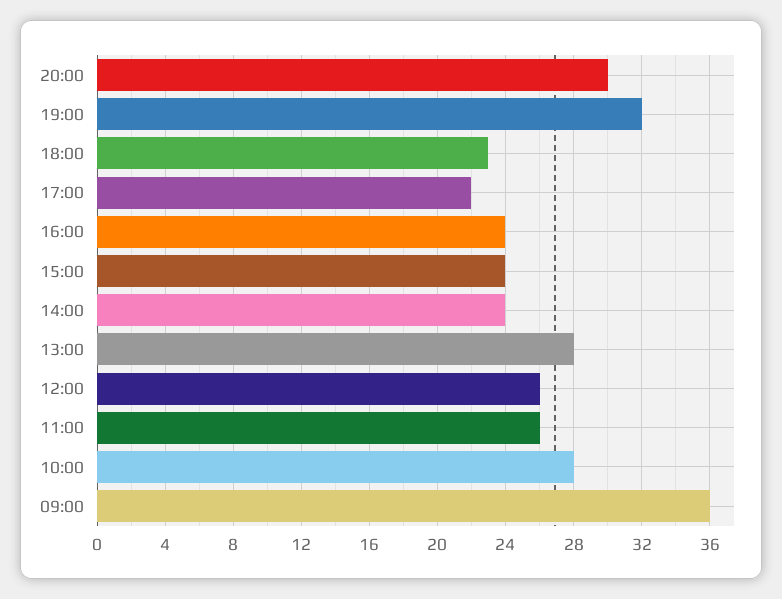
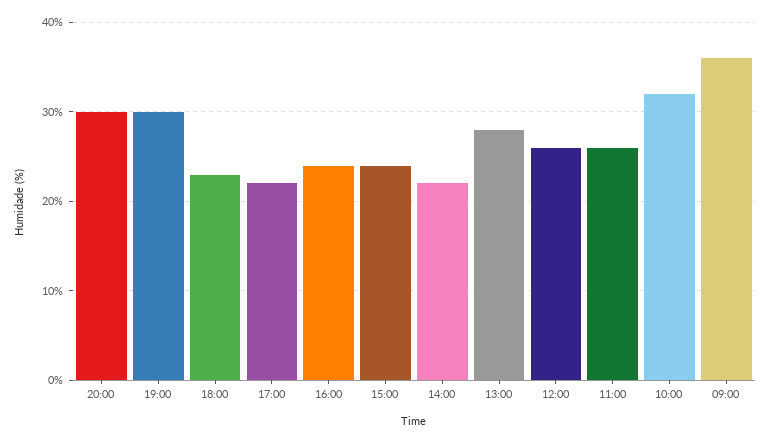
19:00: 32 -> 30
14:00: 24 -> 22
10:00: 28 -> 32

